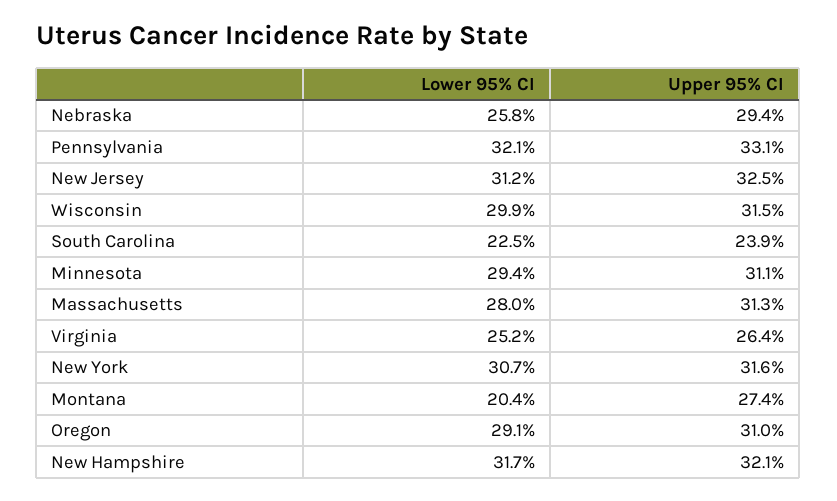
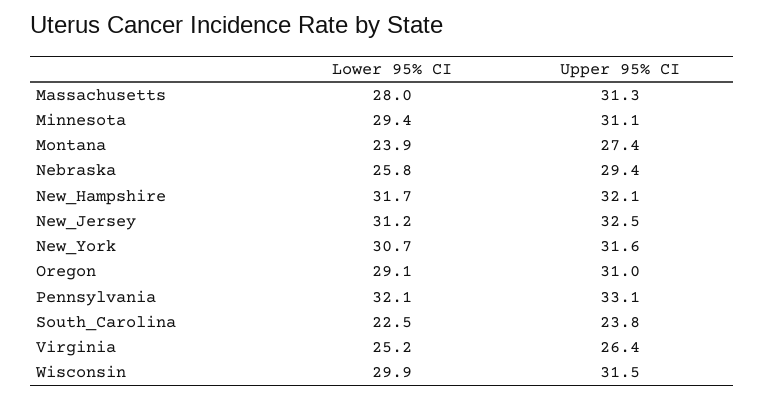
Upper 95% CI, South Carolina: 23.9 -> 23.8
Lower 95% CI, Montana: 20.4 -> 23.9

